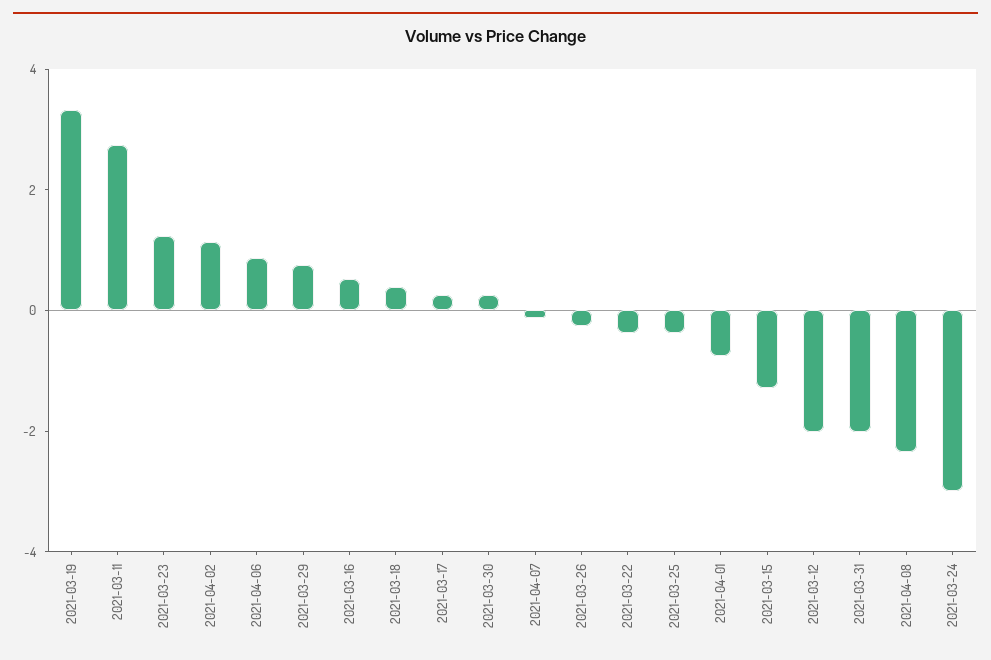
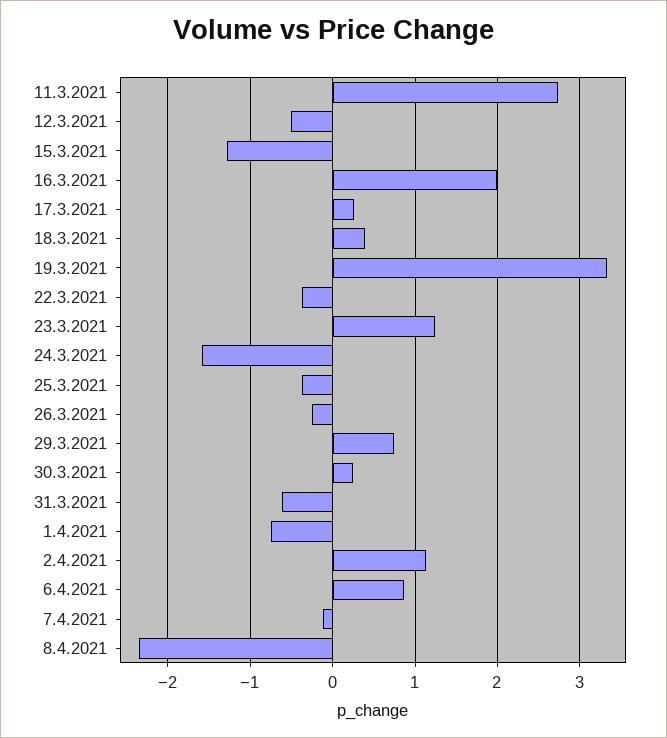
2021-03-16: 0.5 -> 2
2021-03-12: -2 -> -0.5
2021-03-31: -2 -> -0.6
2021-03-24: -3 -> -1.6

